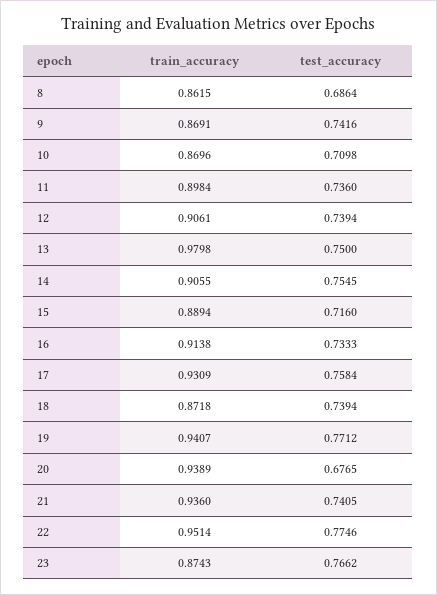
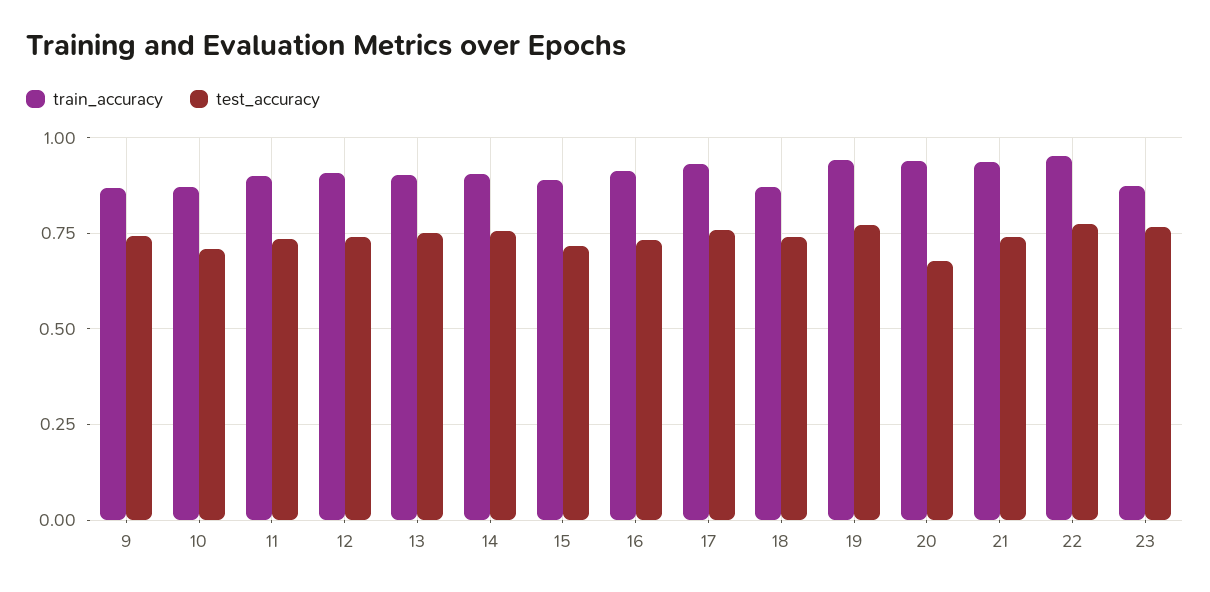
train_accuracy, 8: 0.8615 -> none
test_accuracy, 8: 0.6864 -> none
train_accuracy, 13: 0.9798 -> 0.9

